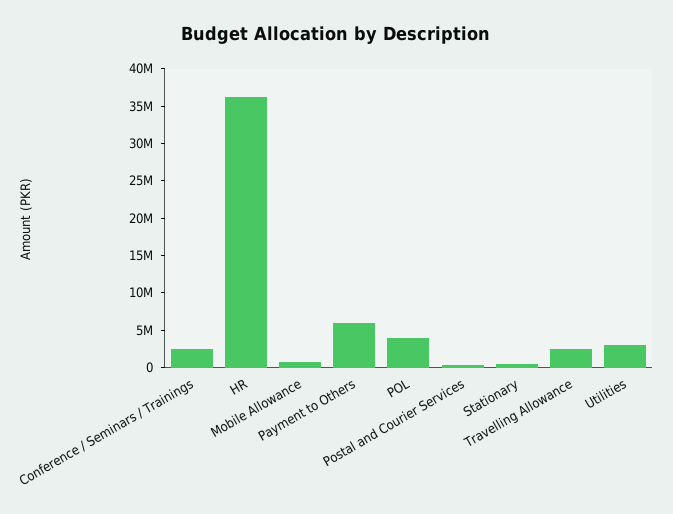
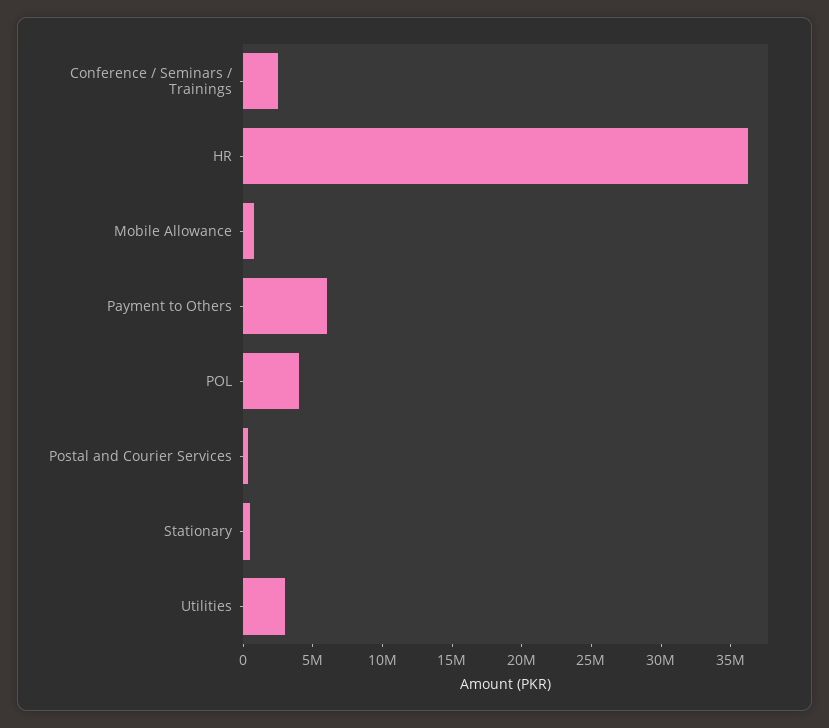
Travelling Allowance: 2500000 -> none

